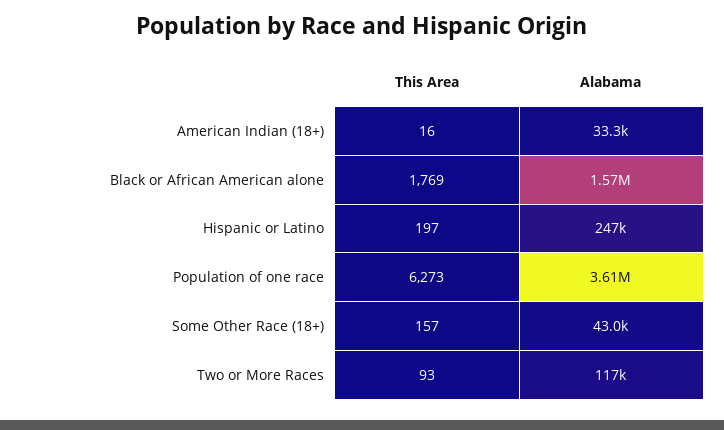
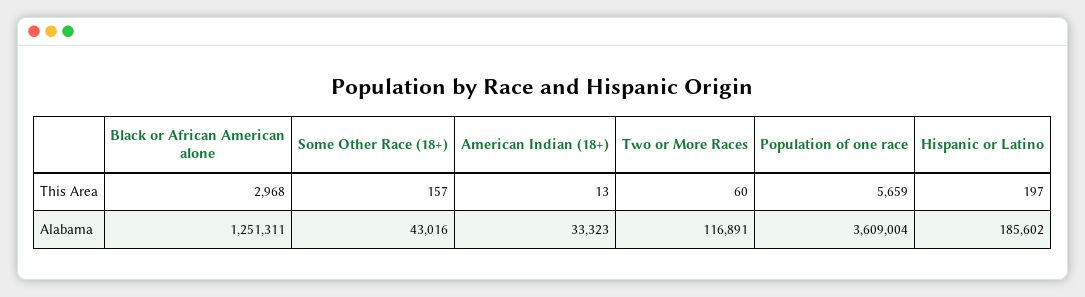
This Area, American Indian (18+): 16 -> 13
This Area, Black or African American alone: 1769 -> 2968
Alabama, Black or African American alone: 1570000 -> 1251311
Alabama, Hispanic or Latino: 247000 -> 185602
This Area, Population of one race: 6273 -> 5659
This Area, Two or More Races: 93 -> 60

